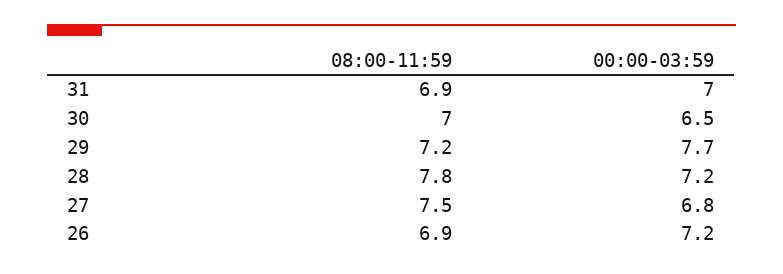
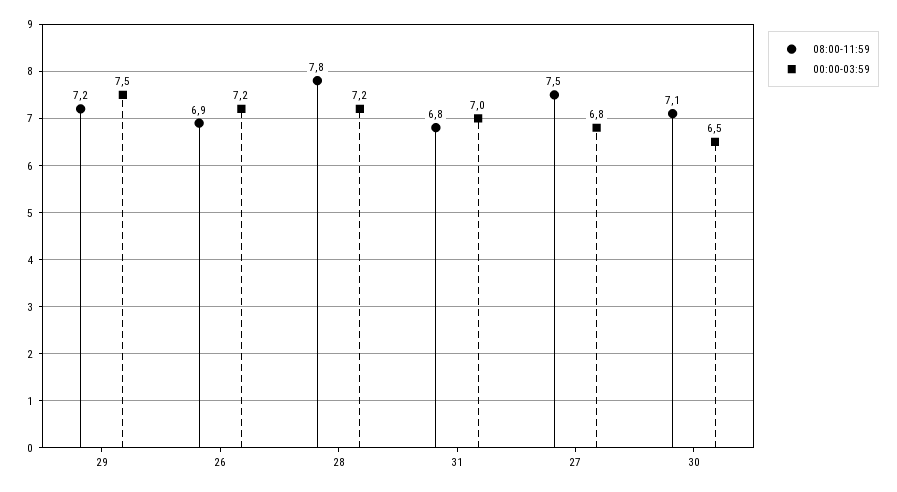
08:00-11:59, 31: 6.9 -> 6.8
08:00-11:59, 30: 7 -> 7.1
00:00-03:59, 29: 7.7 -> 7.5

